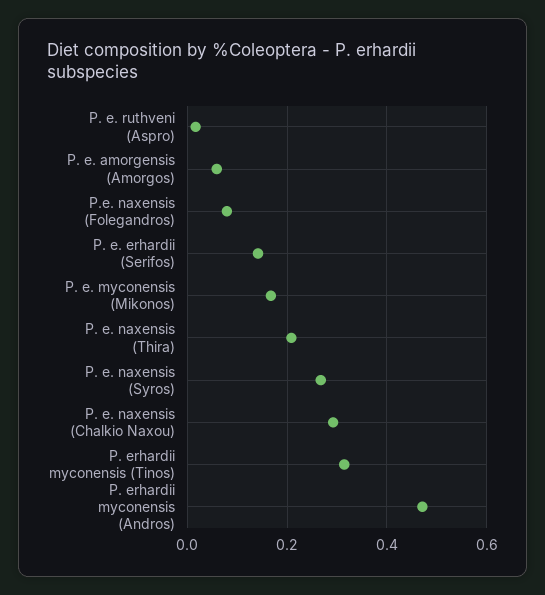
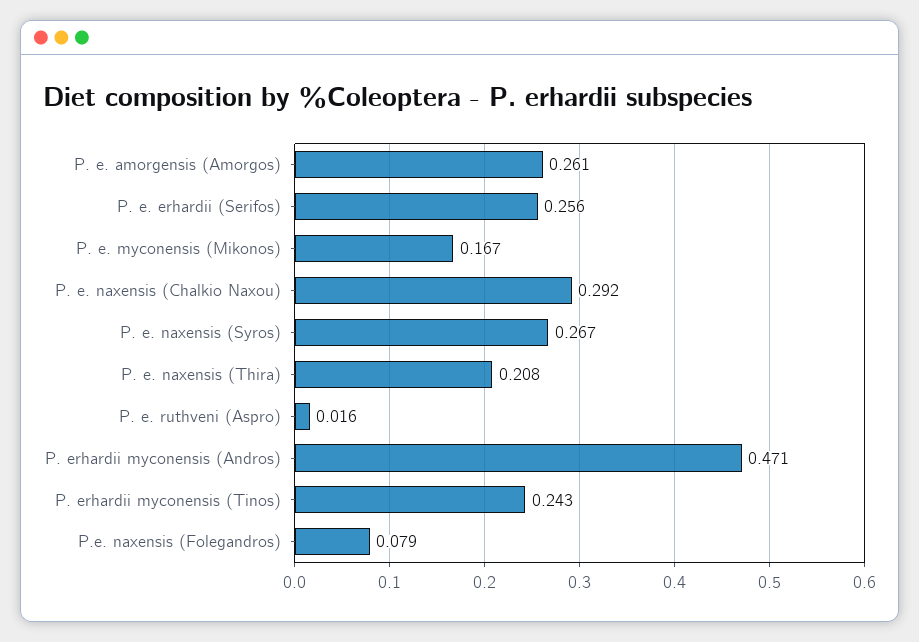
P. e. amorgensis (Amorgos): 0.06 -> 0.261
P. e. erhardii (Serifos): 0.14 -> 0.256
P. erhardii myconensis (Tinos): 0.32 -> 0.243

